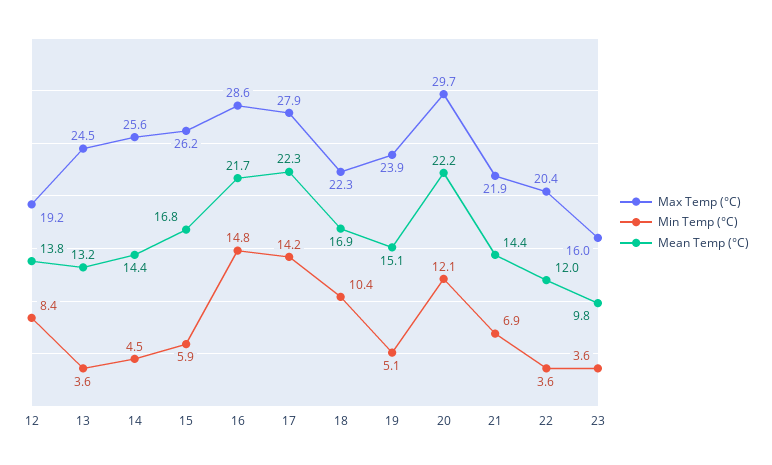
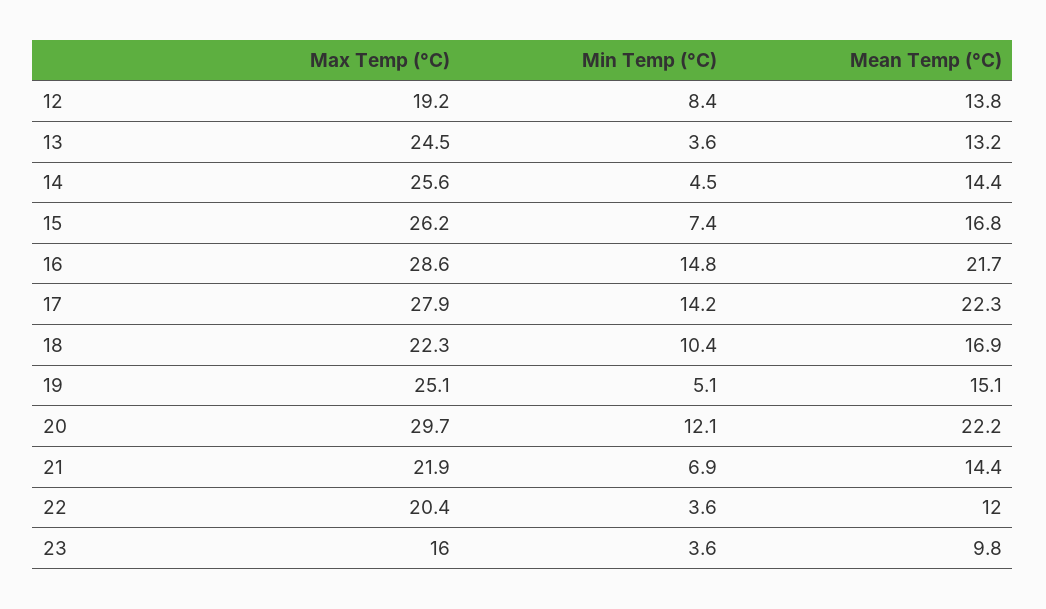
Min Temp (°C), 15: 5.9 -> 7.4
Max Temp (°C), 19: 23.9 -> 25.1

